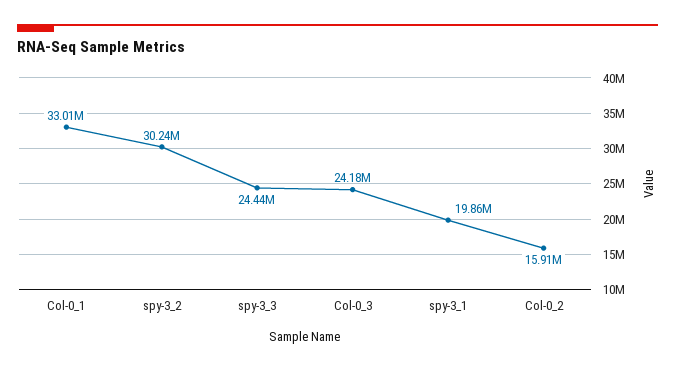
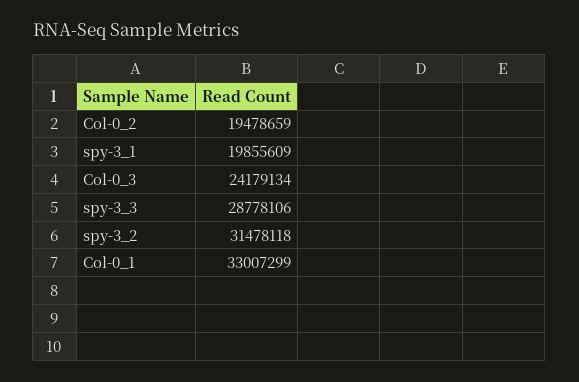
spy-3_2: 30240000 -> 31478118
spy-3_3: 24440000 -> 28778106
Col-0_2: 15910000 -> 19478659

